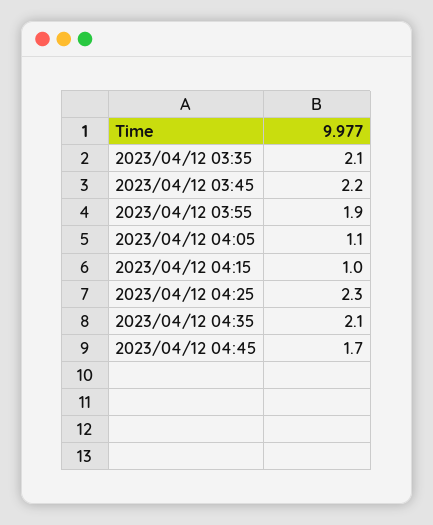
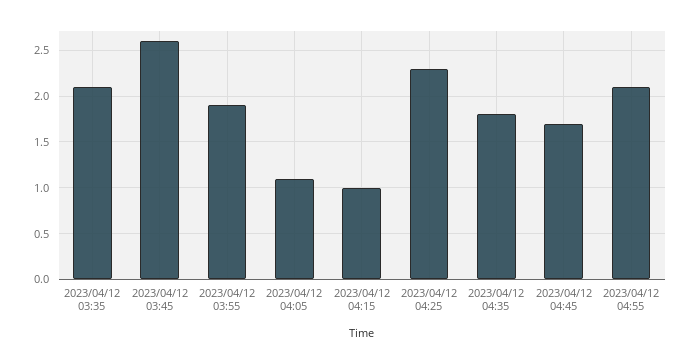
2023/04/12 03:45: 2.2 -> 2.6
2023/04/12 04:35: 2.1 -> 1.8
2023/04/12 04:55: none -> 2.1

